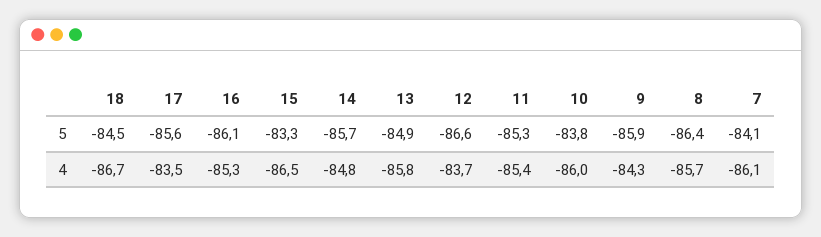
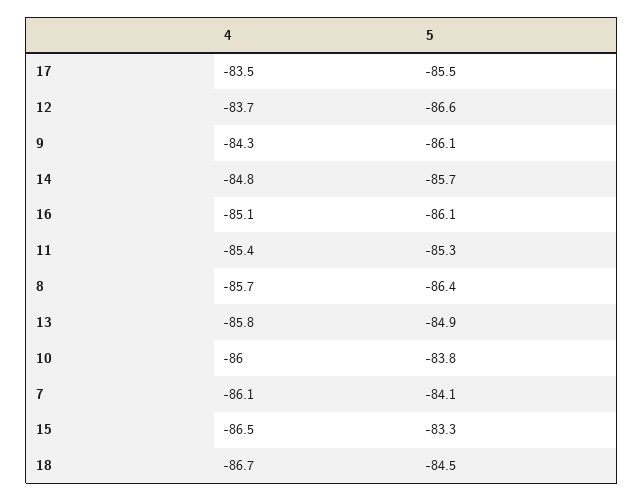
17, 5: -85.6 -> -85.5
9, 5: -85.9 -> -86.1
16, 4: -85.3 -> -85.1

